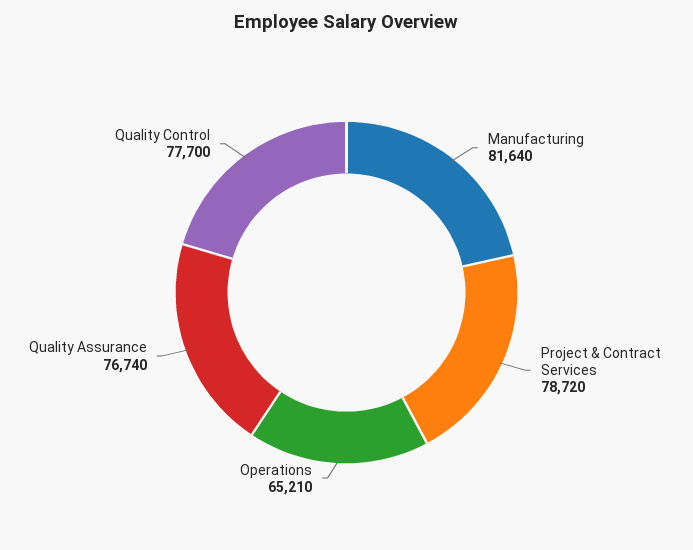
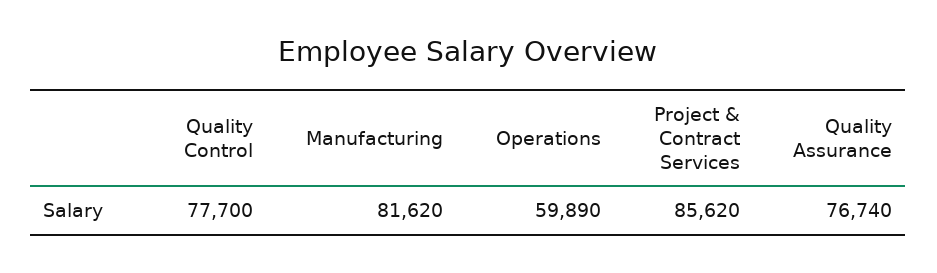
Manufacturing: 81640 -> 81620
Project & Contract Services: 78720 -> 85620
Operations: 65210 -> 59890

